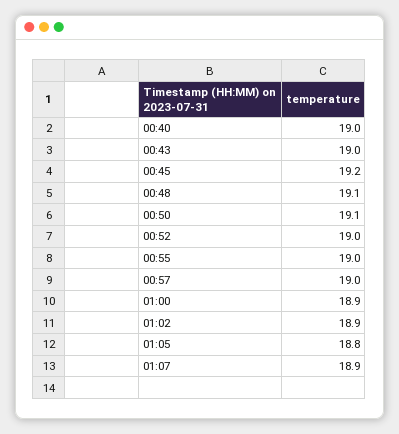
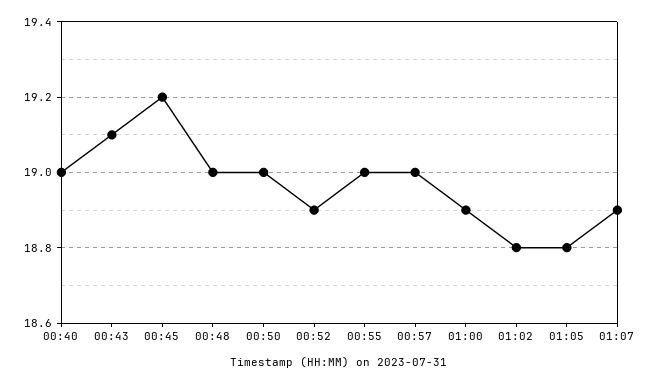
00:43: 19 -> 19.1
00:48: 19.1 -> 19
00:50: 19.1 -> 19
00:52: 19 -> 18.9
01:02: 18.9 -> 18.8

